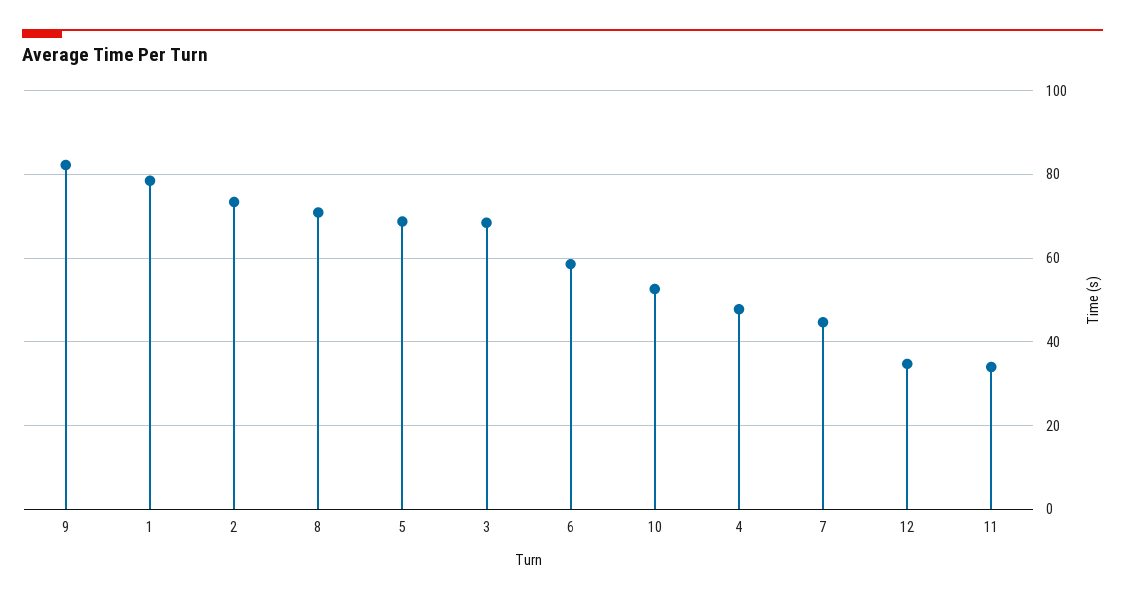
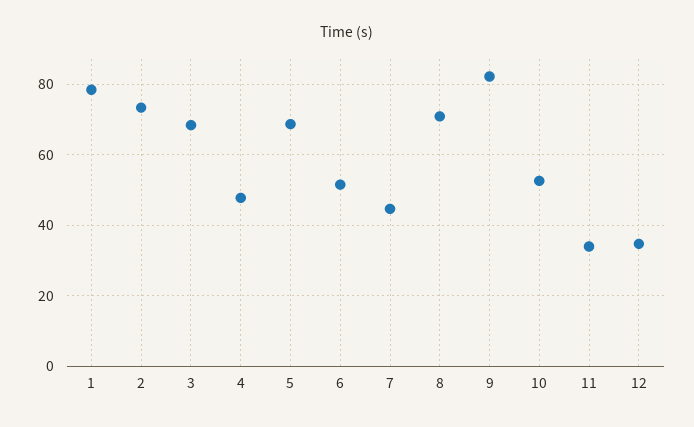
6: 58 -> 52

